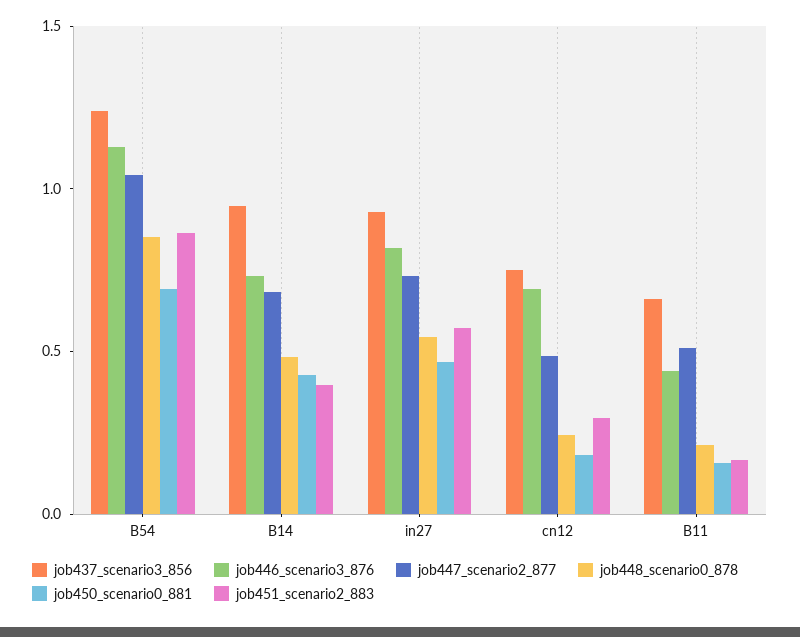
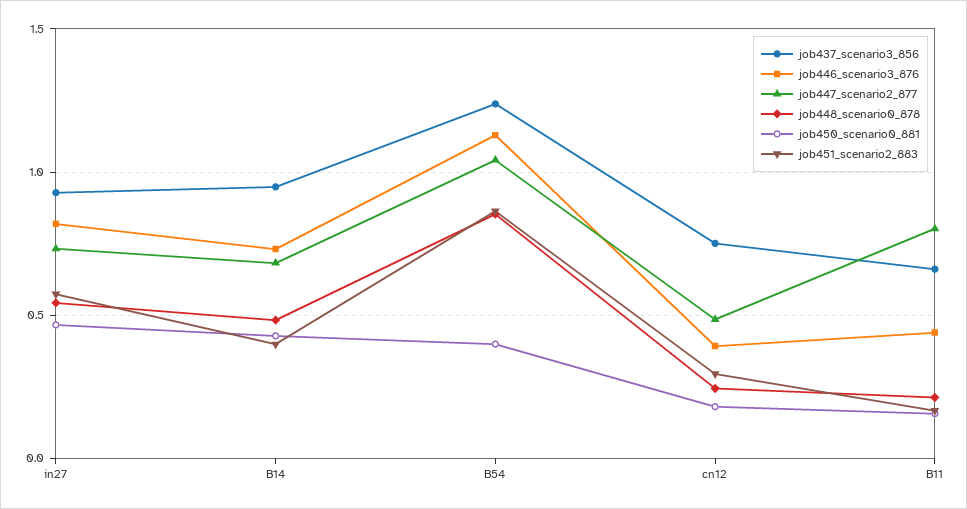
job450_scenario0_881, B54: 0.7 -> 0.4
job446_scenario3_876, cn12: 0.7 -> 0.4
job447_scenario2_877, B11: 0.5 -> 0.8

